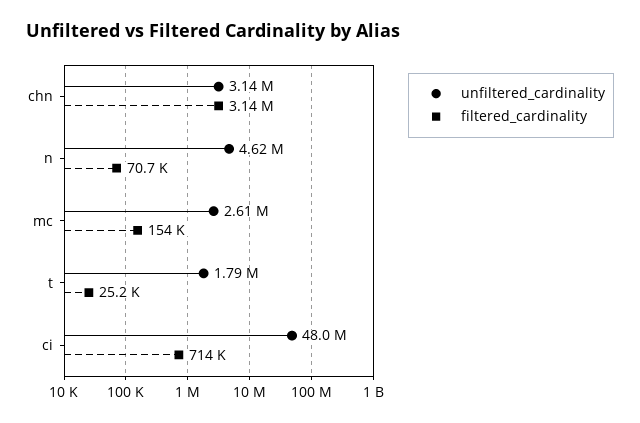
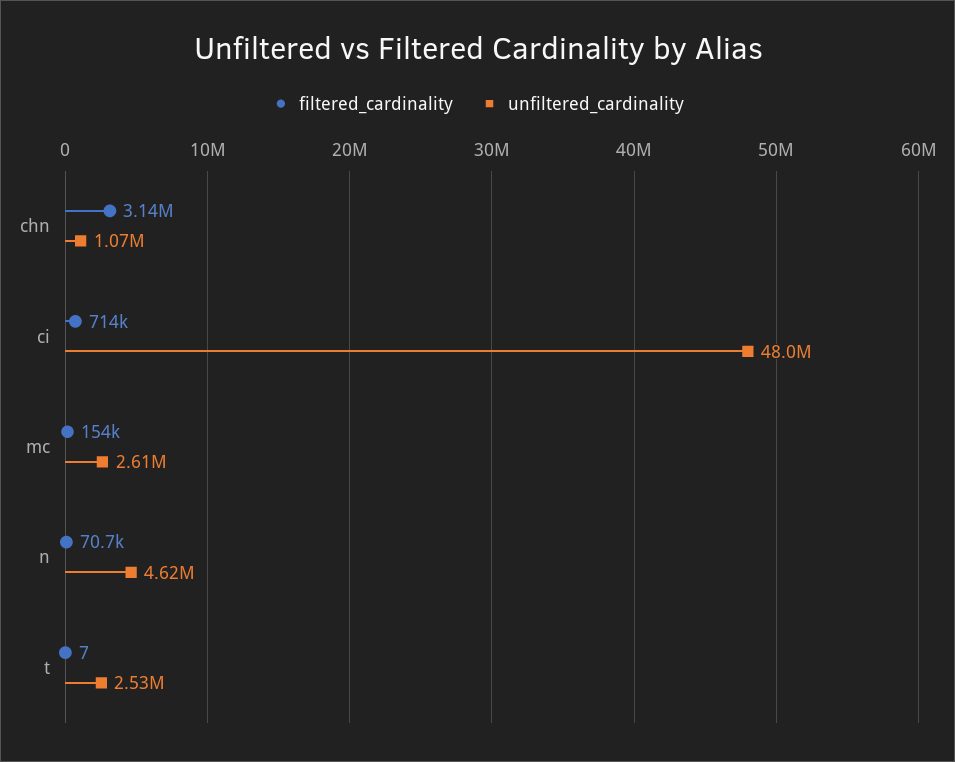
unfiltered_cardinality, chn: 3140000 -> 1070000
unfiltered_cardinality, t: 1790000 -> 2530000
filtered_cardinality, t: 25200 -> 7

